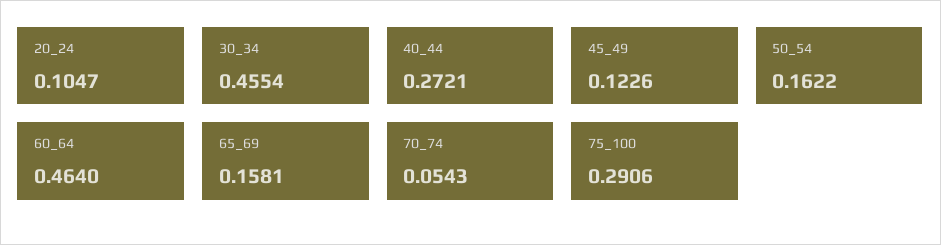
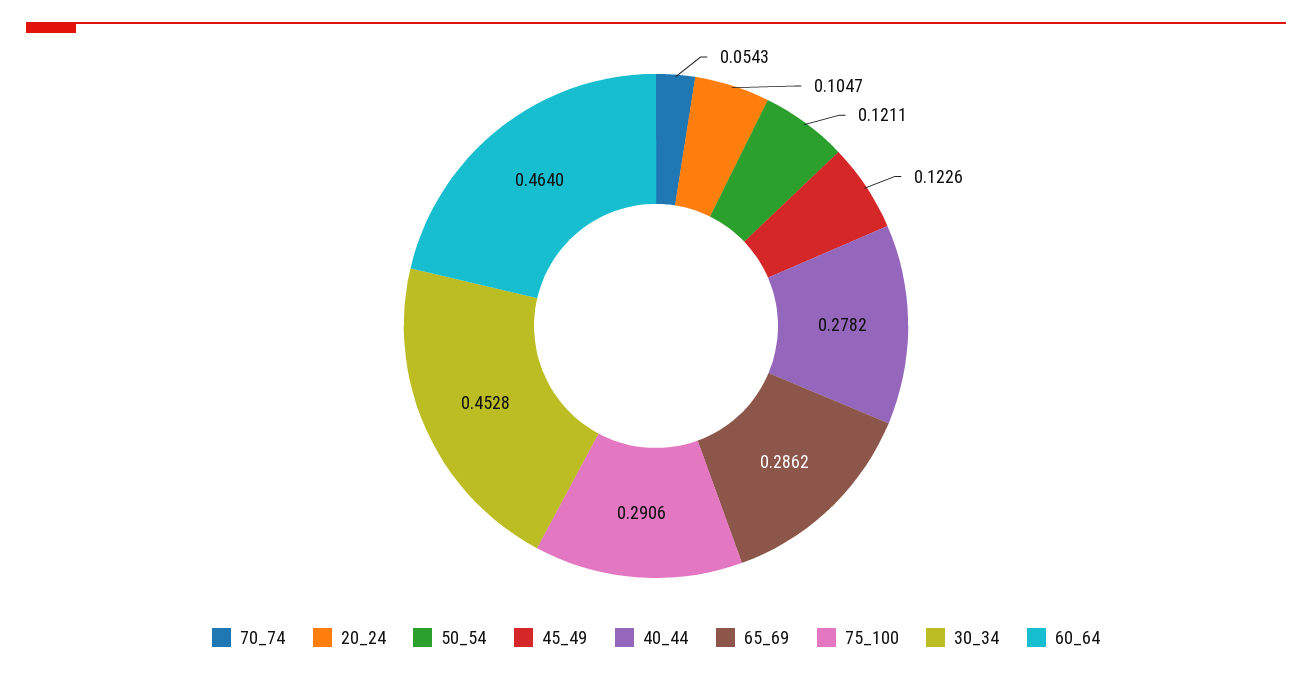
30_34: 0.4554 -> 0.4528
40_44: 0.2721 -> 0.2782
50_54: 0.1622 -> 0.1211
65_69: 0.1581 -> 0.2862

